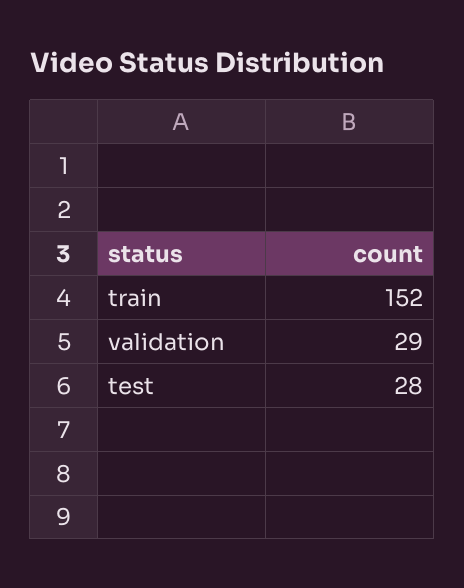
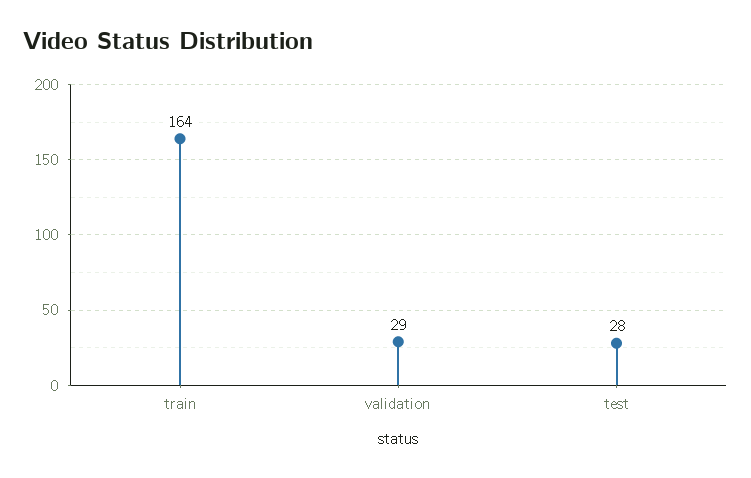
train: 152 -> 164

